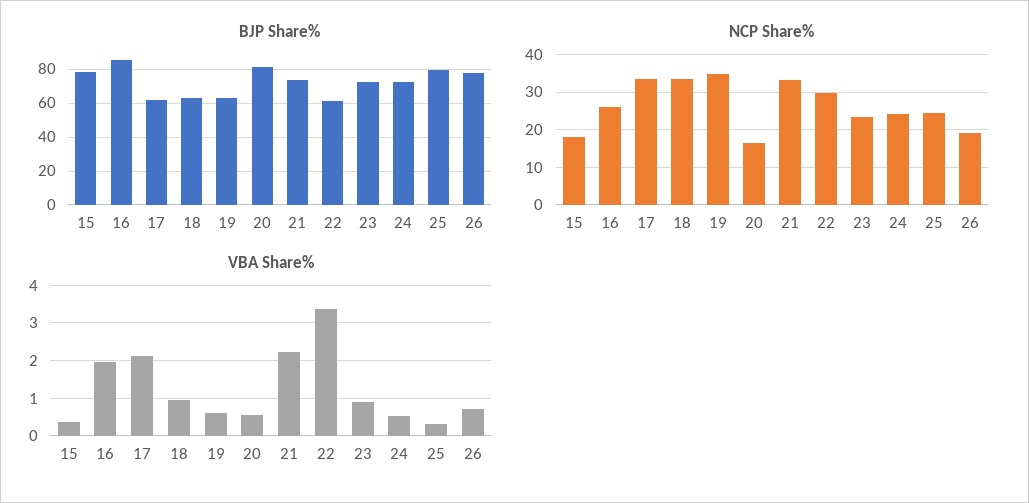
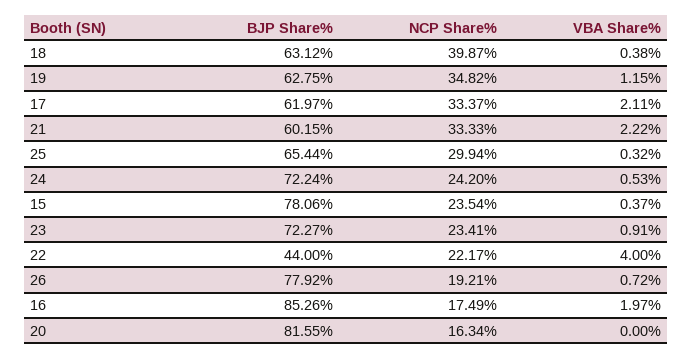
BJP Share%, 21: 75 -> 60.15
BJP Share%, 22: 60 -> 44
BJP Share%, 25: 80 -> 65.44
NCP Share%, 15: 18 -> 23.54
NCP Share%, 16: 26 -> 17.49
NCP Share%, 18: 34 -> 39.87
NCP Share%, 22: 30 -> 22.17
NCP Share%, 25: 24 -> 29.94
VBA Share%, 18: 1 -> 0.38
VBA Share%, 19: 0.6 -> 1.15
VBA Share%, 20: 0.6 -> 0
VBA Share%, 22: 3.4 -> 4

